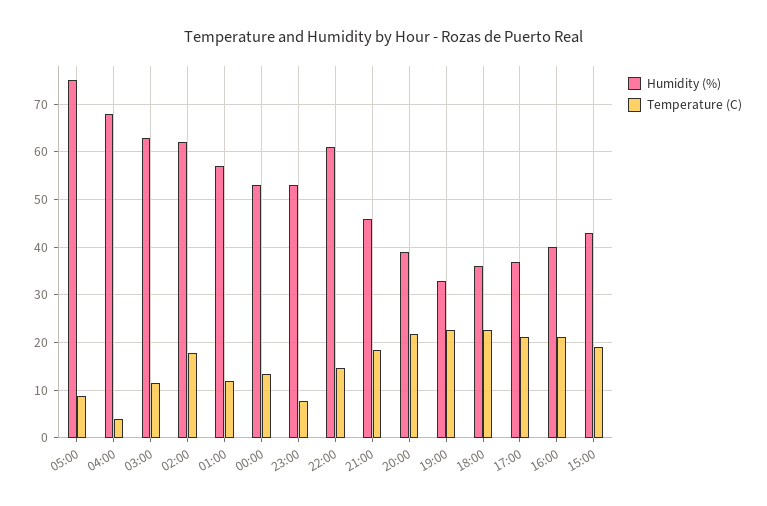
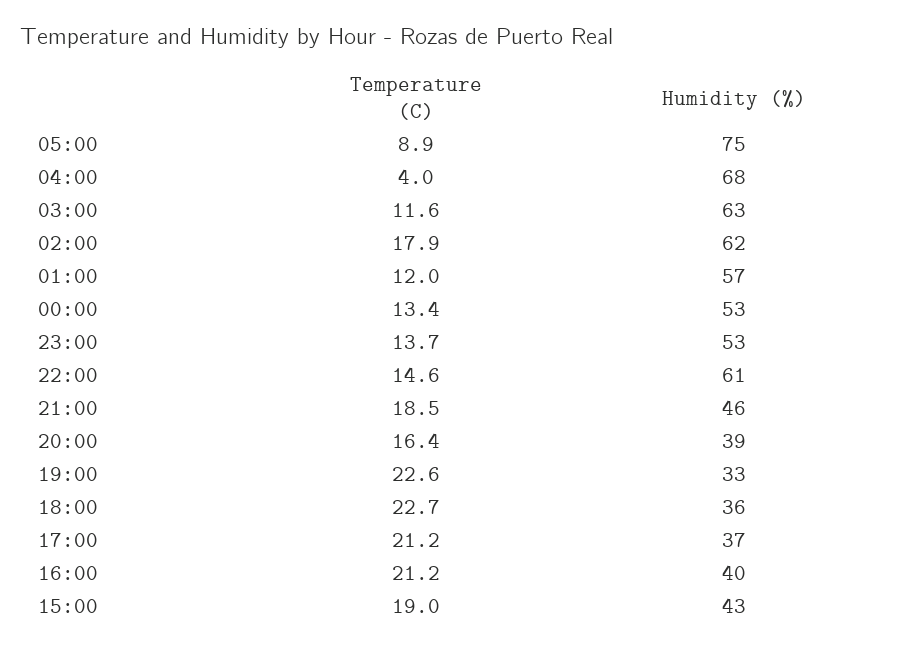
Temperature (C), 23:00: 8 -> 13.7
Temperature (C), 20:00: 22 -> 16.4

